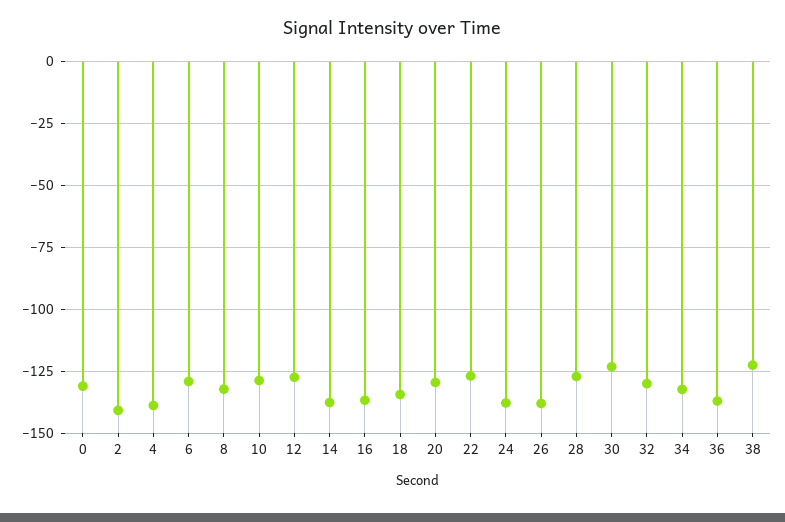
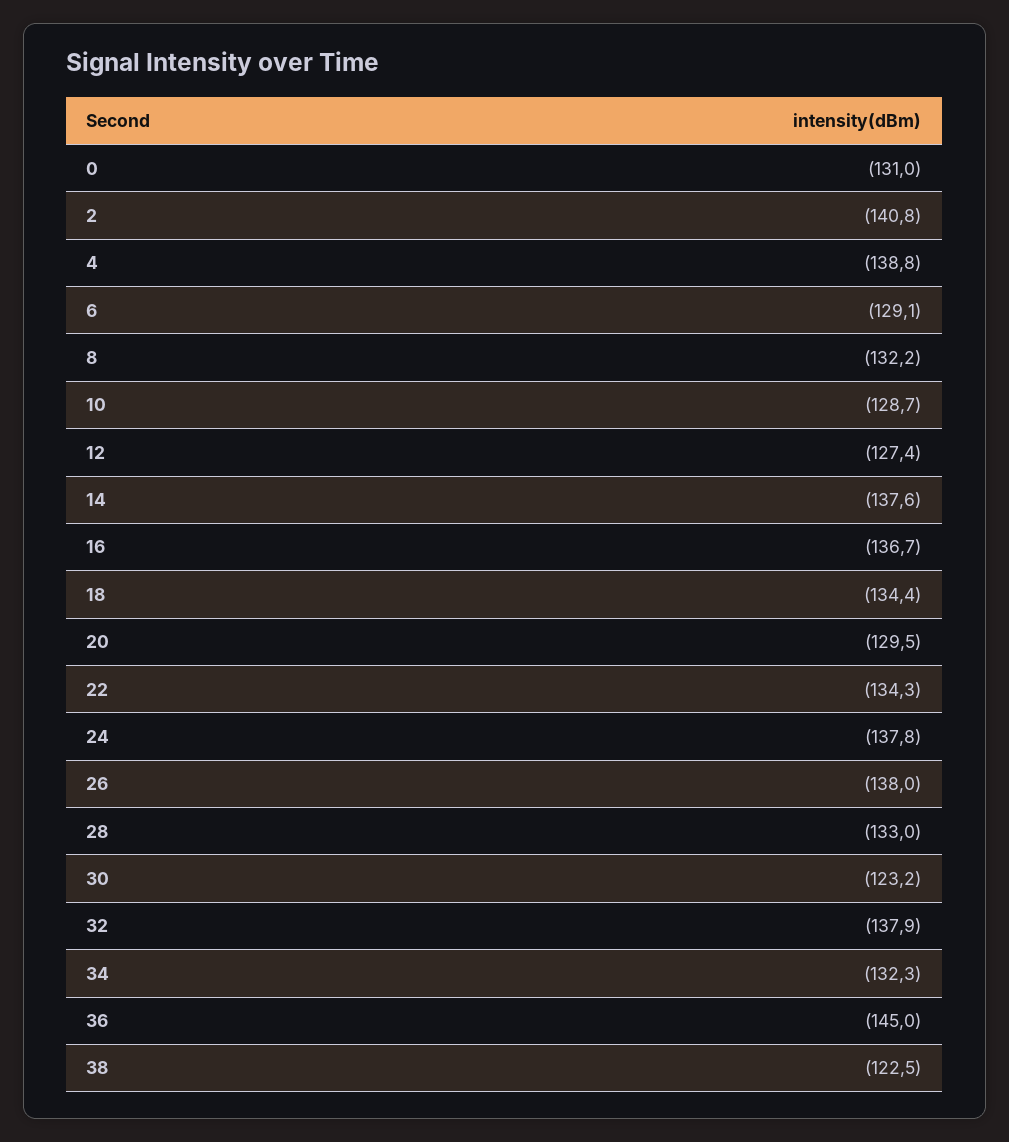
22: -127.5 -> -134.3
28: -127.5 -> -133
32: -130 -> -137.9
36: -137.5 -> -145

